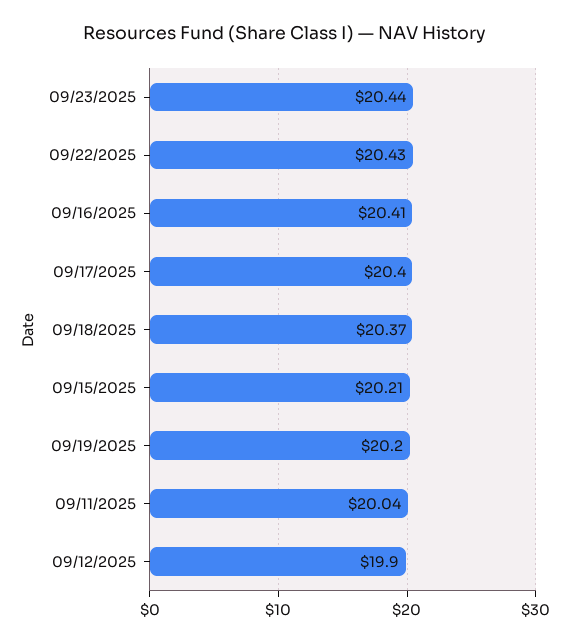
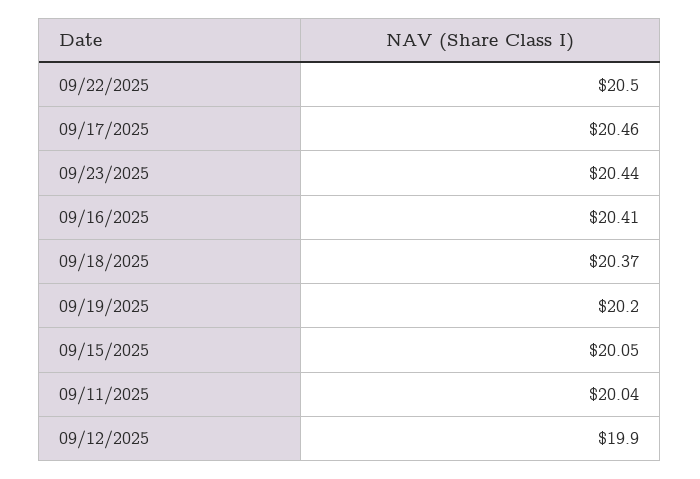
09/22/2025: 20.43 -> 20.5
09/17/2025: 20.4 -> 20.46
09/15/2025: 20.21 -> 20.05

